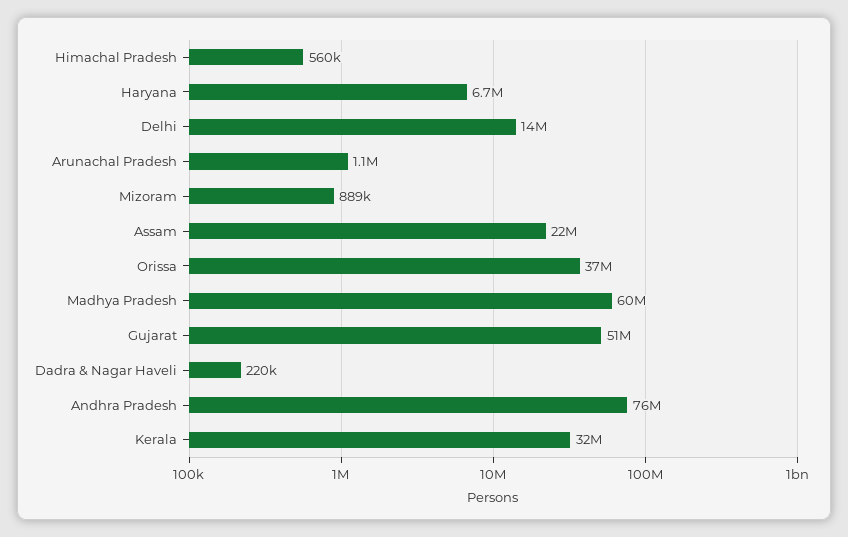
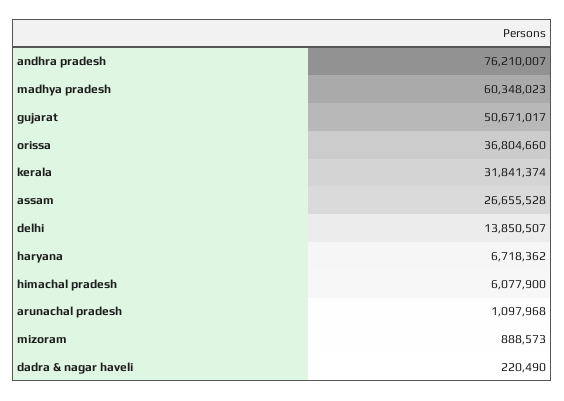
Himachal Pradesh: 560000 -> 6077900
Assam: 22000000 -> 26655528

